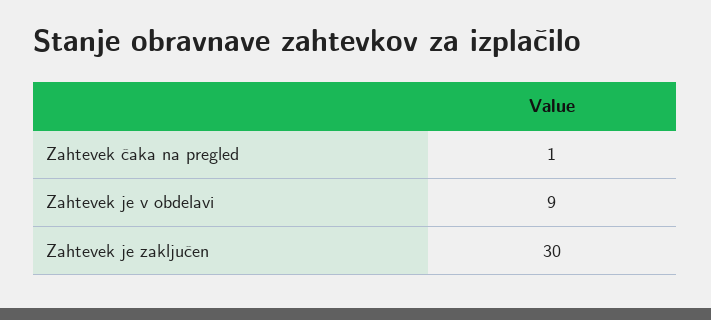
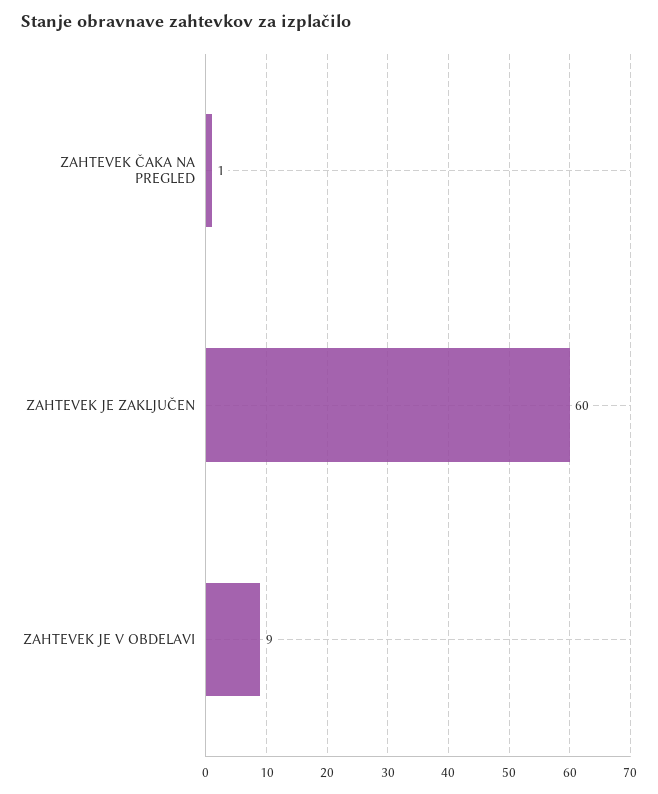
Zahtevek je zaključen: 30 -> 60

